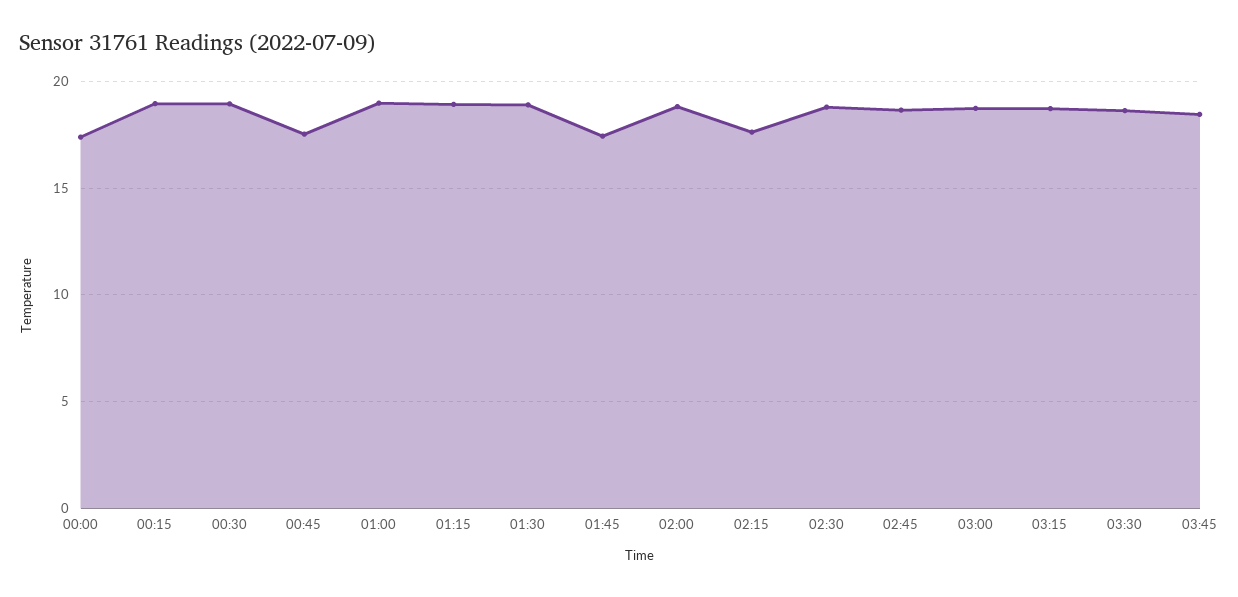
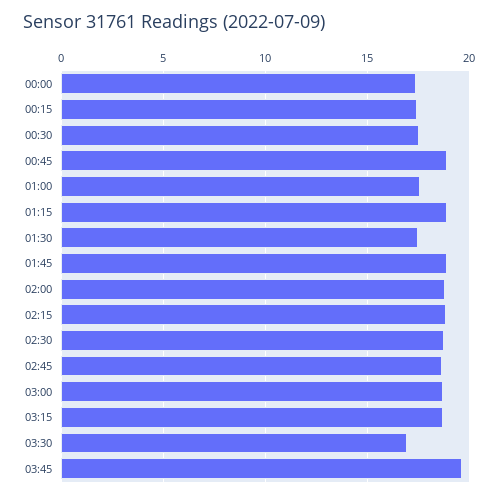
00:15: 19 -> 17.5
00:30: 19 -> 17.5
00:45: 17.5 -> 19
01:00: 19 -> 17.5
01:30: 19 -> 17.5
01:45: 17.5 -> 19
02:15: 17.5 -> 19
03:30: 18.5 -> 17
03:45: 18.5 -> 19.5

